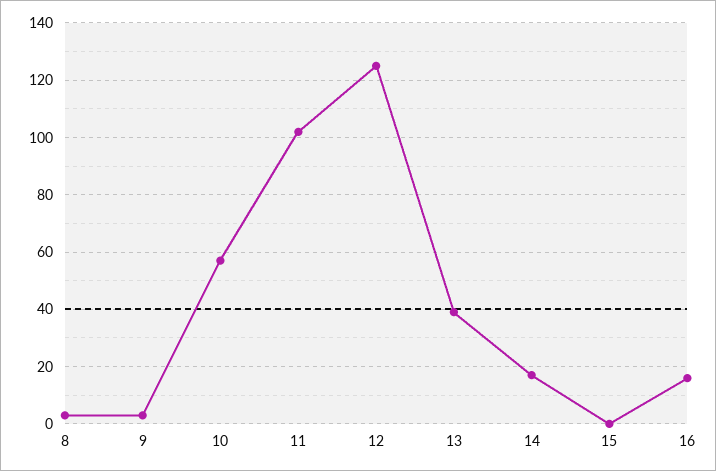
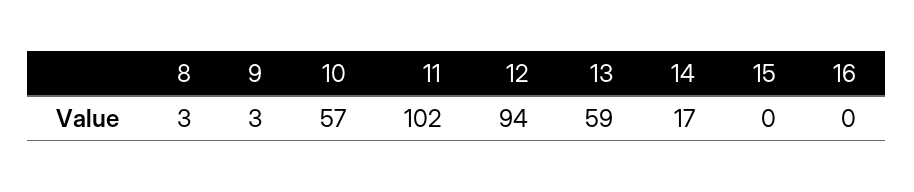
12: 125 -> 94
13: 40 -> 59
16: 15 -> 0

